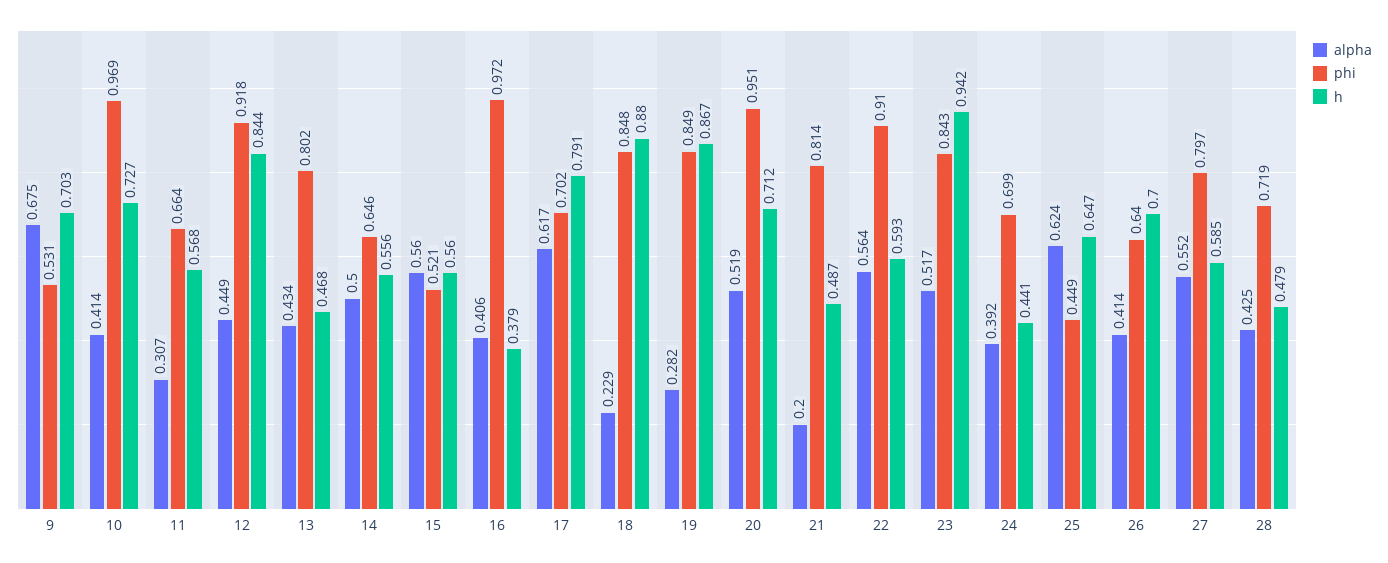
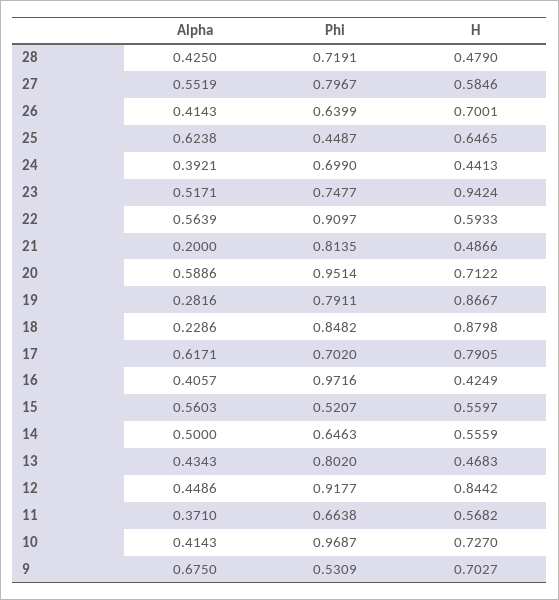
alpha, 11: 0.307 -> 0.371
h, 16: 0.379 -> 0.4249
phi, 19: 0.849 -> 0.7911
alpha, 20: 0.519 -> 0.5886
phi, 23: 0.843 -> 0.7477

